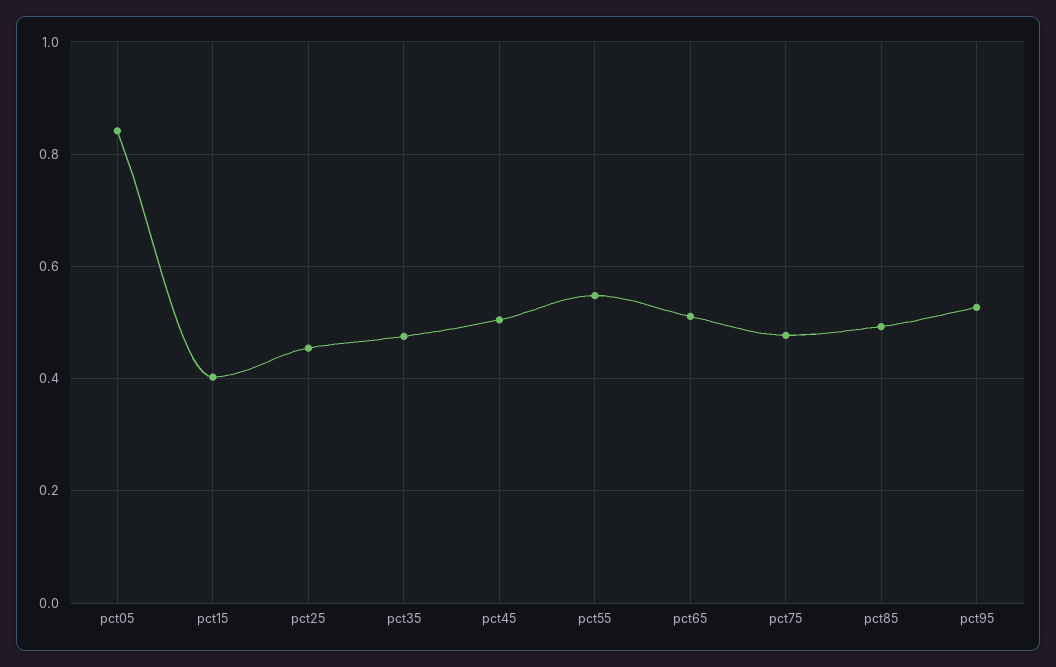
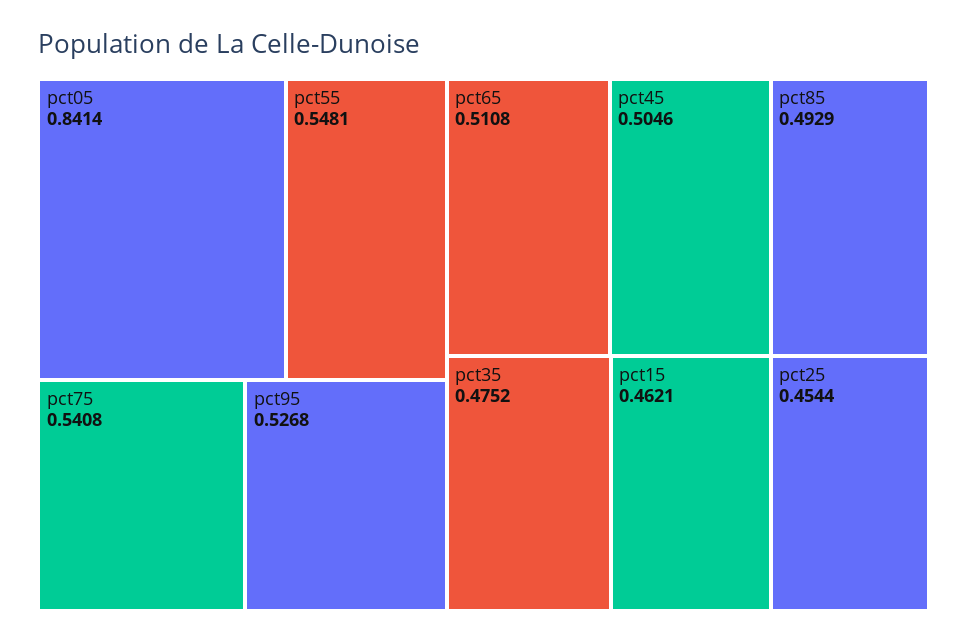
pct15: 0.4 -> 0.4621
pct75: 0.48 -> 0.5408

